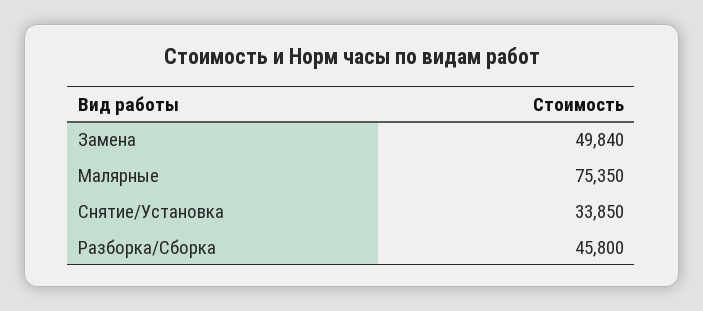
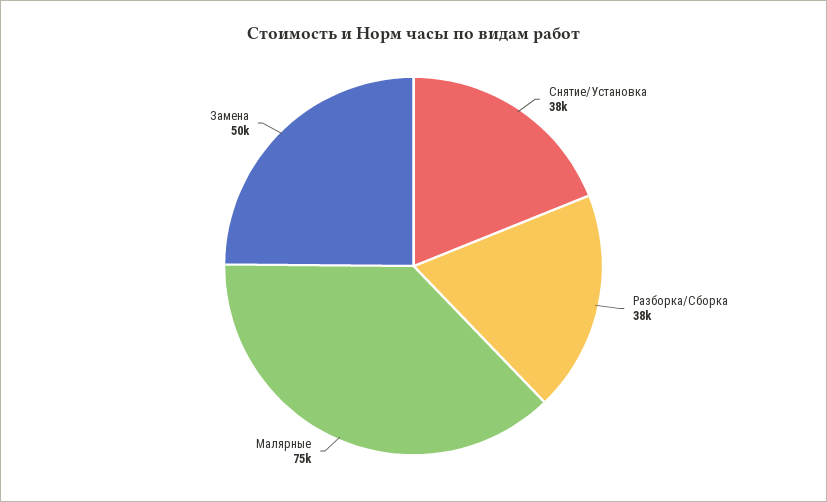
Снятие/Установка: 33850 -> 38000
Разборка/Сборка: 45800 -> 38000

